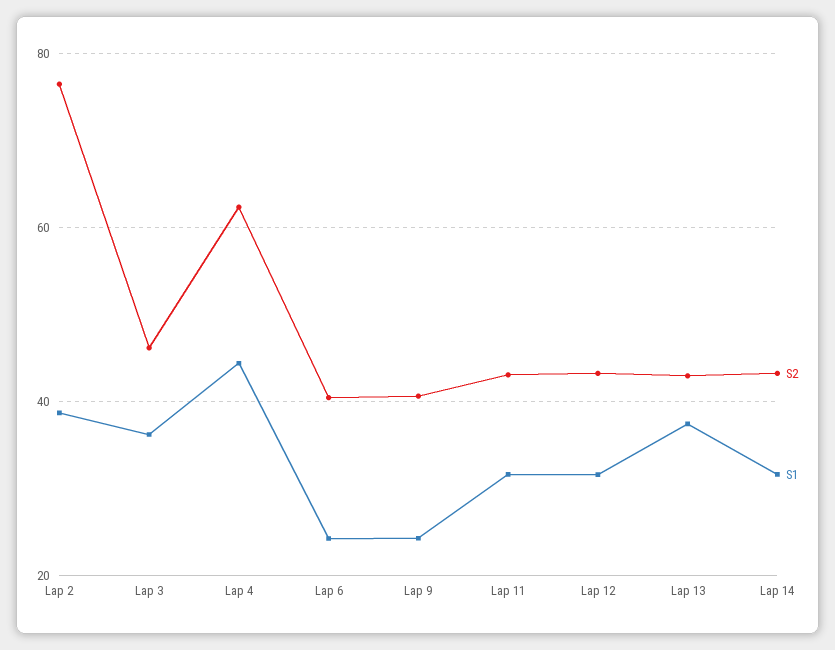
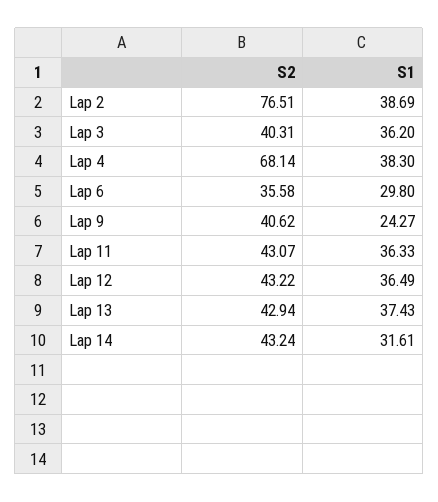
S2, Lap 3: 46 -> 40.31
S2, Lap 4: 62 -> 68.14
S1, Lap 4: 44 -> 38.3
S2, Lap 6: 40 -> 35.58
S1, Lap 6: 24 -> 29.8
S1, Lap 11: 32 -> 36.33
S1, Lap 12: 32 -> 36.49

